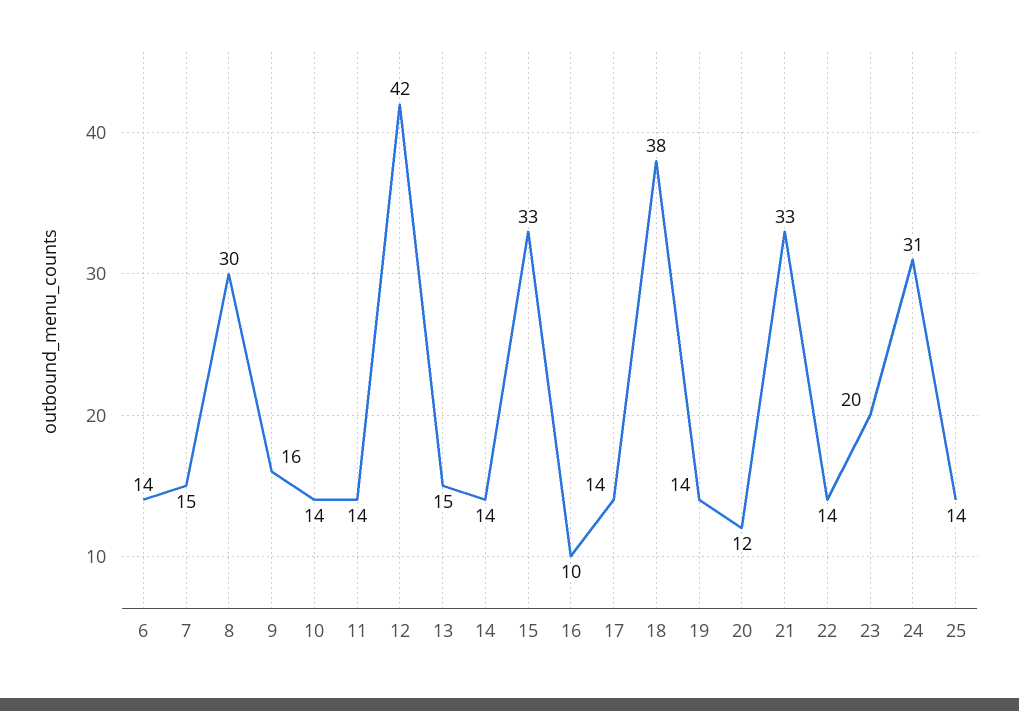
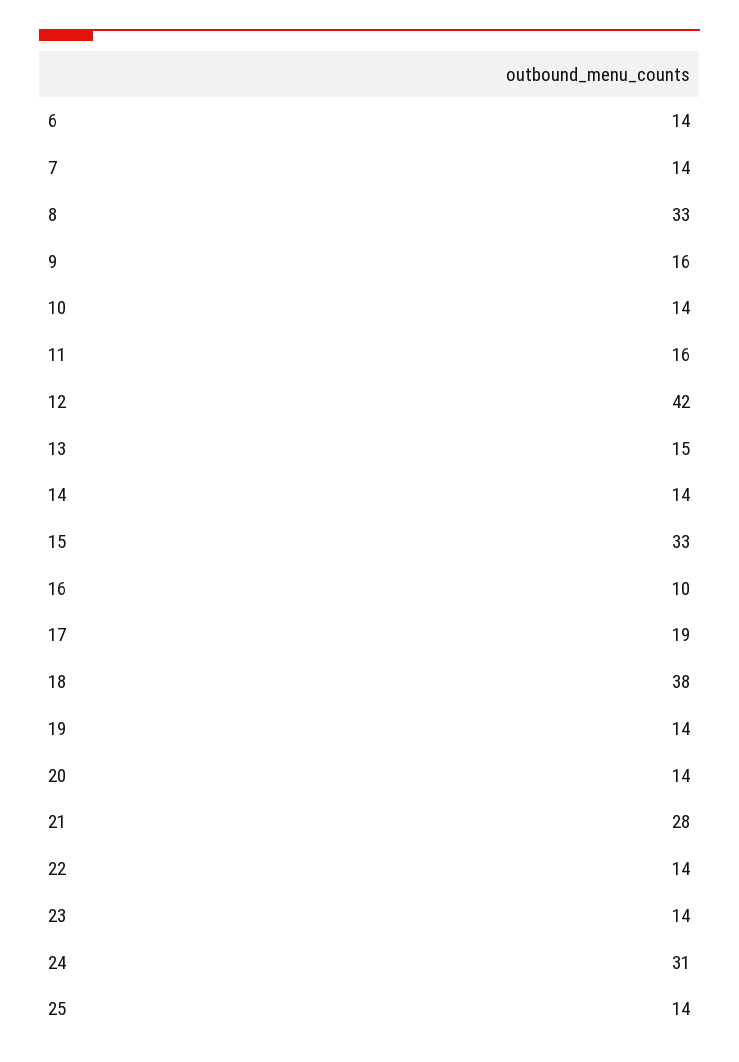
7: 15 -> 14
8: 30 -> 33
11: 14 -> 16
17: 14 -> 19
20: 12 -> 14
21: 33 -> 28
23: 20 -> 14

